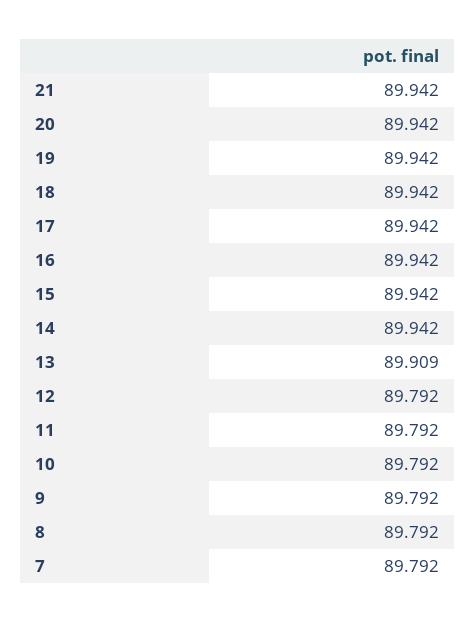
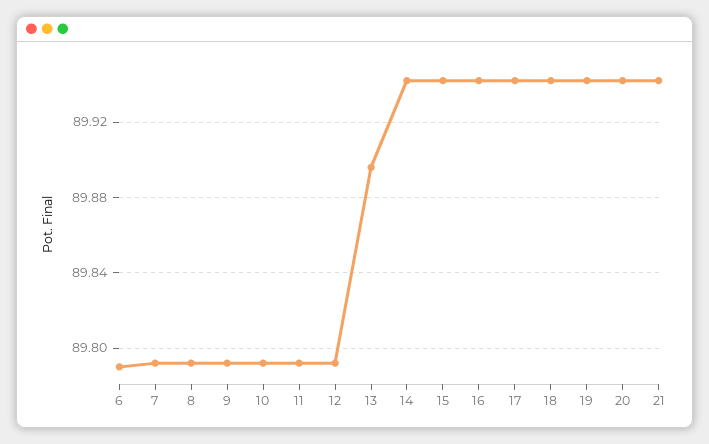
13: 89.909 -> 89.895
6: none -> 89.79

